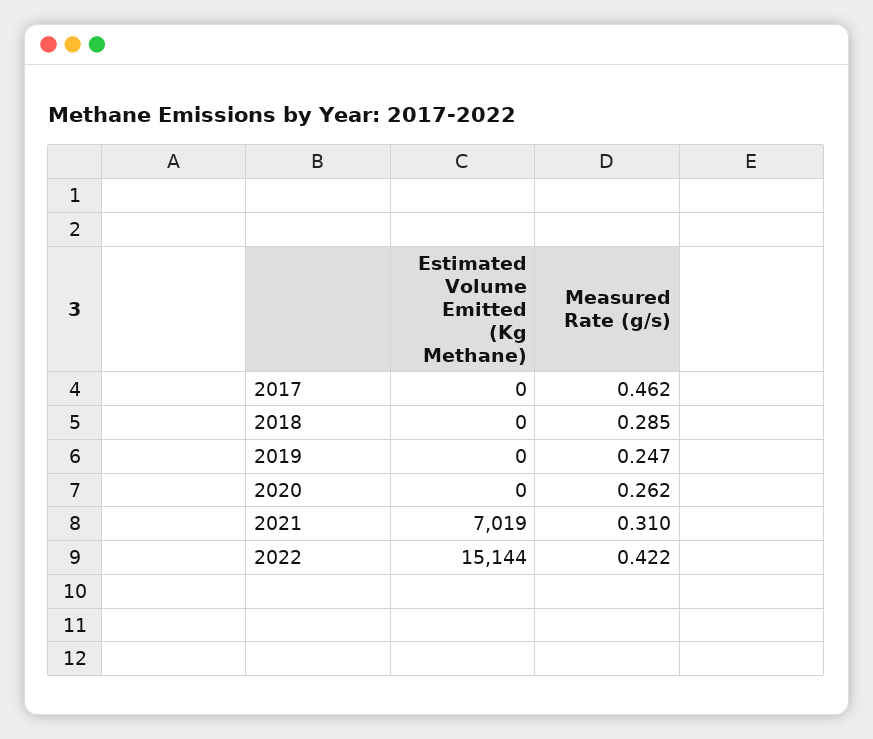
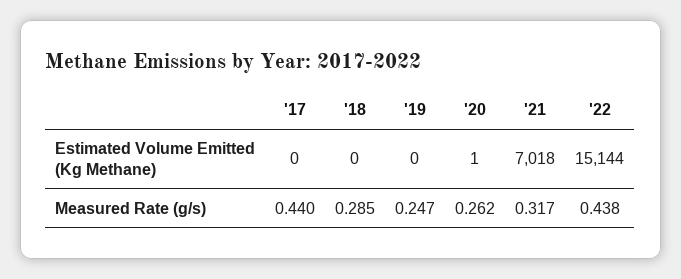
Measured Rate (g/s), 2017: 0.462 -> 0.44
Estimated Volume Emitted (Kg Methane), 2020: 0 -> 1
Estimated Volume Emitted (Kg Methane), 2021: 7019 -> 7018
Measured Rate (g/s), 2021: 0.31 -> 0.317
Measured Rate (g/s), 2022: 0.422 -> 0.438

